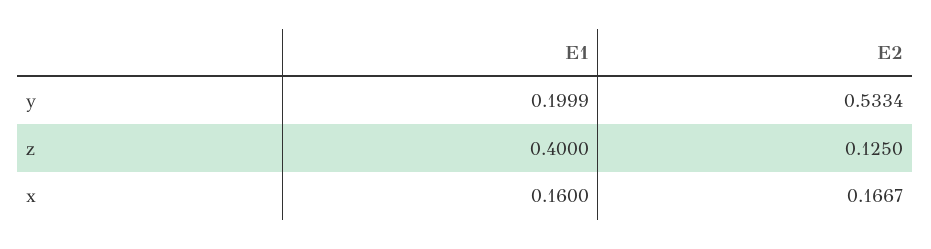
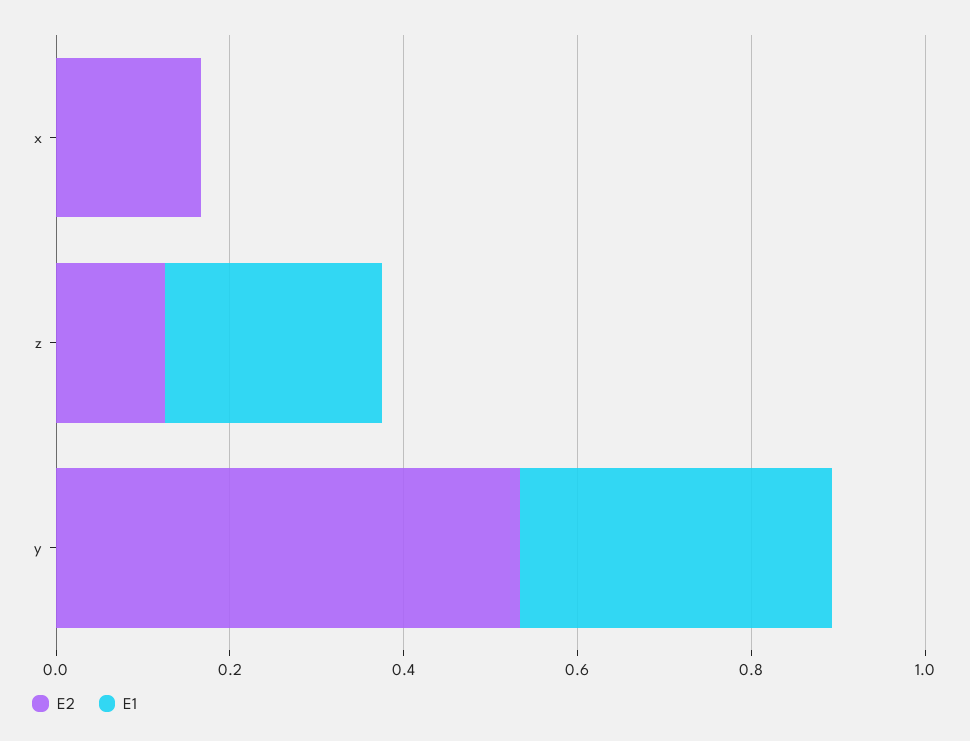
E1, y: 0.1999 -> 0.35
E1, z: 0.4 -> 0.25
E1, x: 0.16 -> 0

